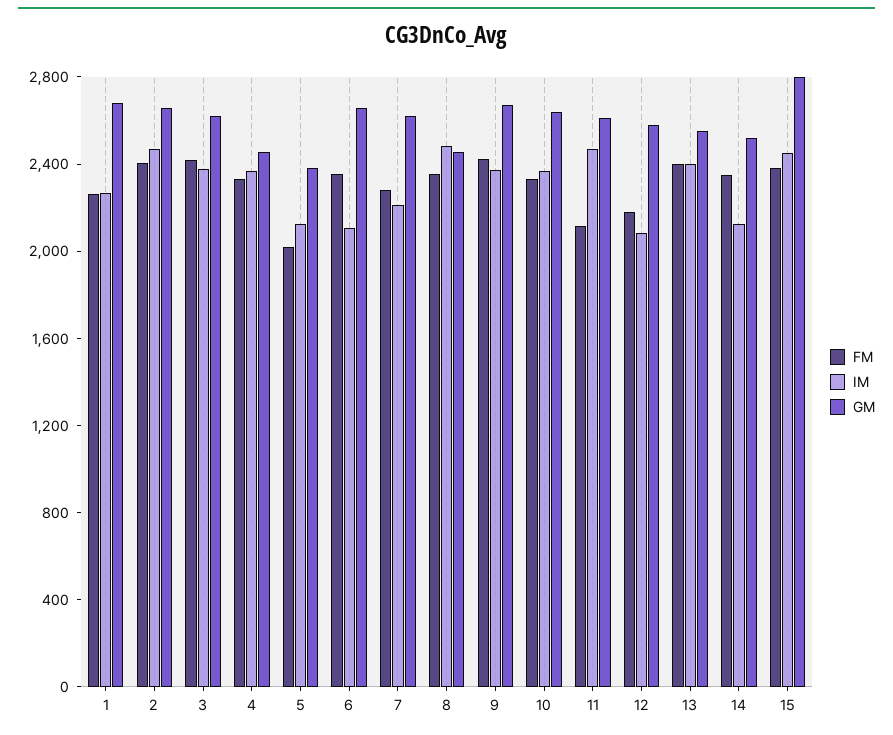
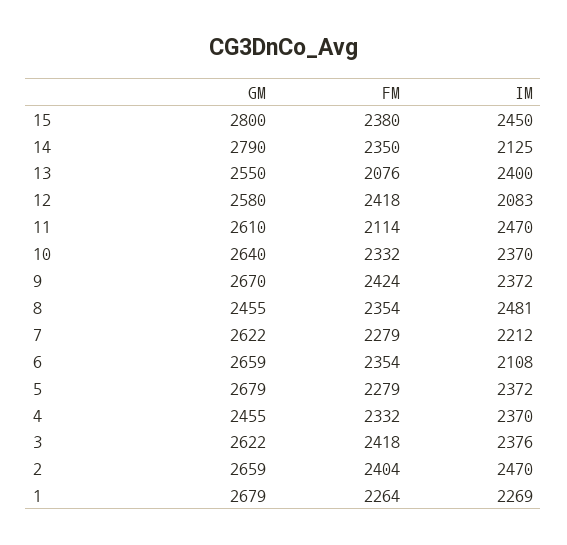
FM, 5: 2000 -> 2279
IM, 5: 2100 -> 2372
GM, 5: 2400 -> 2679
FM, 12: 2200 -> 2418
FM, 13: 2400 -> 2076
GM, 14: 2500 -> 2790

